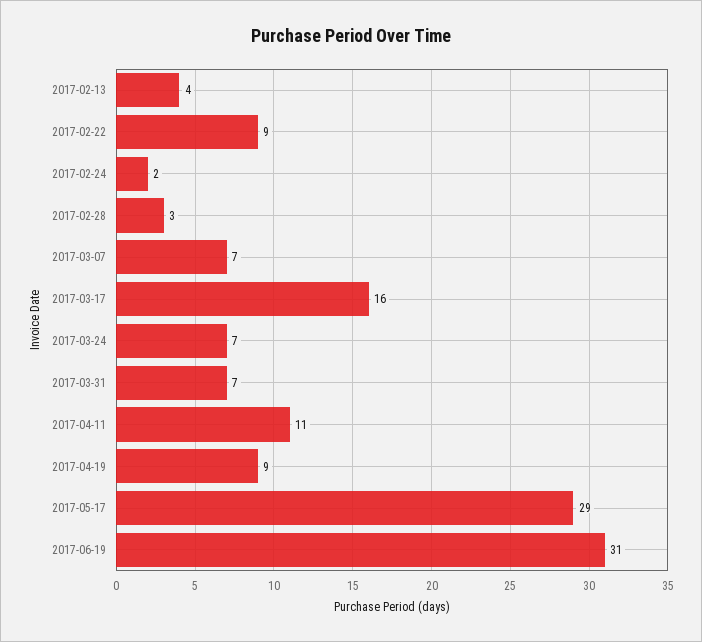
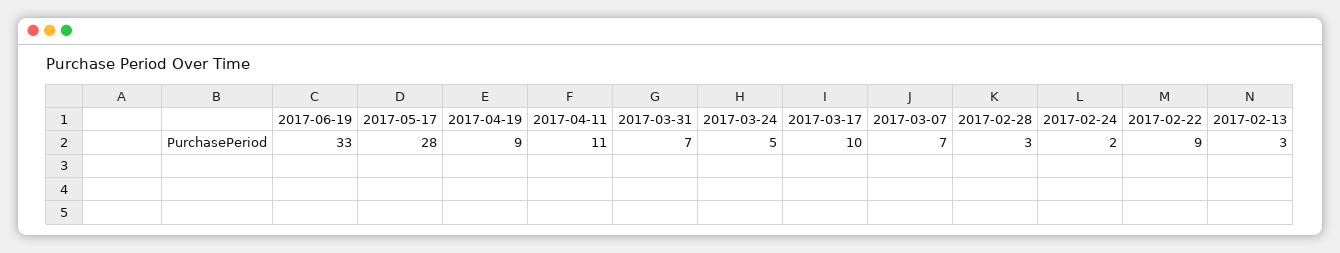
2017-02-13: 4 -> 3
2017-03-17: 16 -> 10
2017-03-24: 7 -> 5
2017-05-17: 29 -> 28
2017-06-19: 31 -> 33

